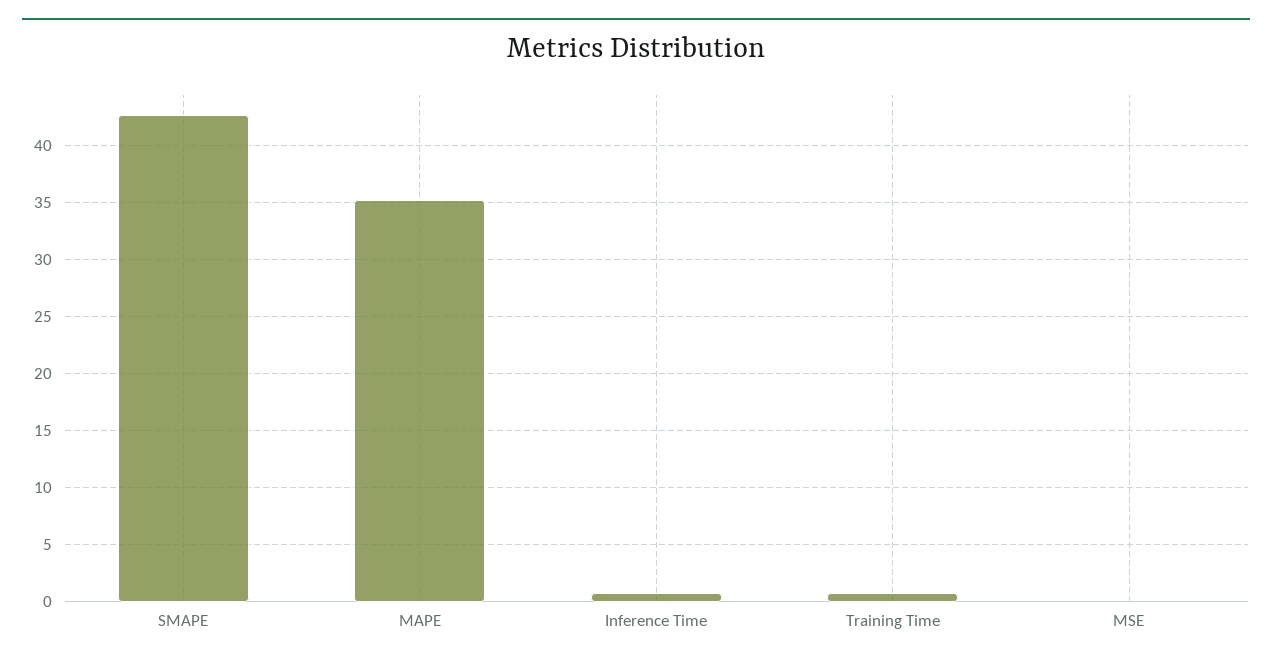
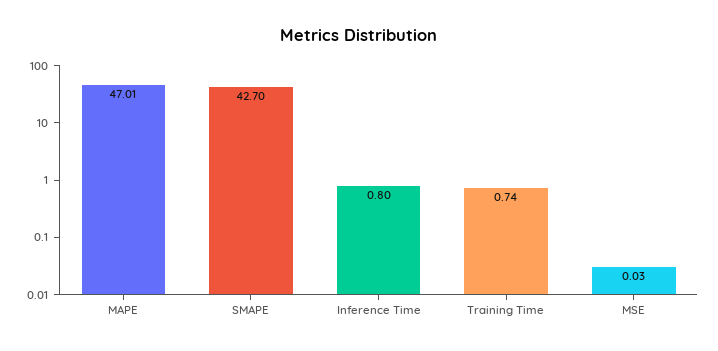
MAPE: 35 -> 47.01

